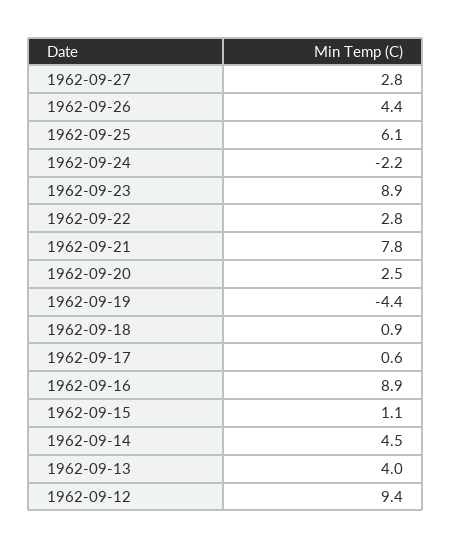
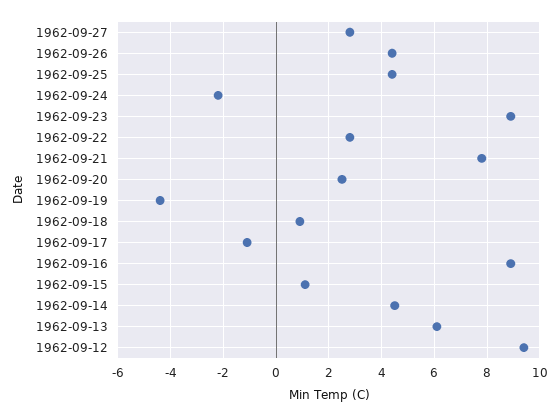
1962-09-25: 6.1 -> 4.5
1962-09-17: 0.6 -> -1
1962-09-13: 4 -> 6

